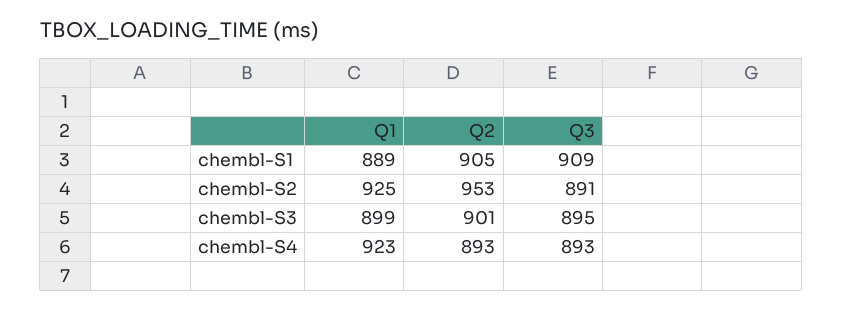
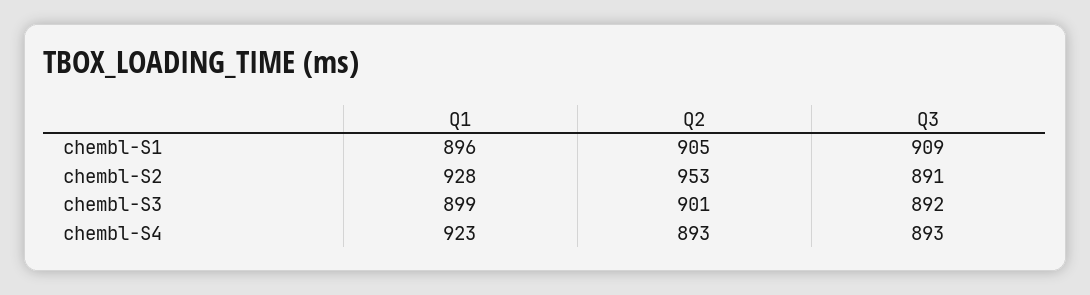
Q1, chembl-S1: 889 -> 896
Q1, chembl-S2: 925 -> 928
Q3, chembl-S3: 895 -> 892

